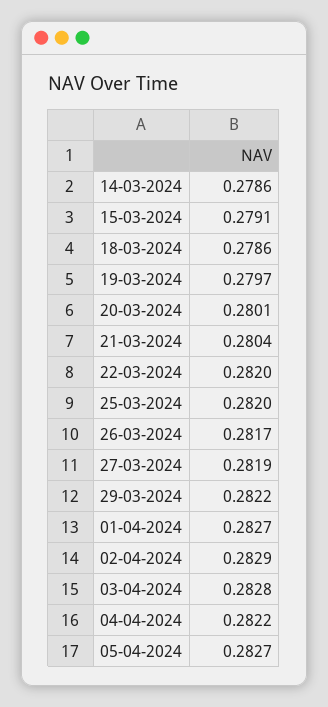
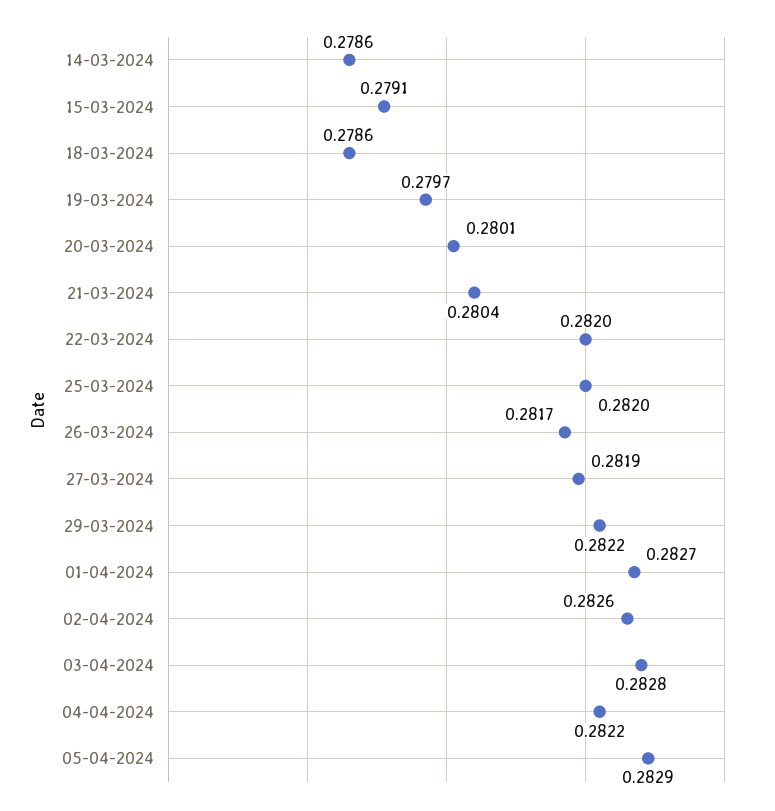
02-04-2024: 0.2829 -> 0.2826
05-04-2024: 0.2827 -> 0.2829

